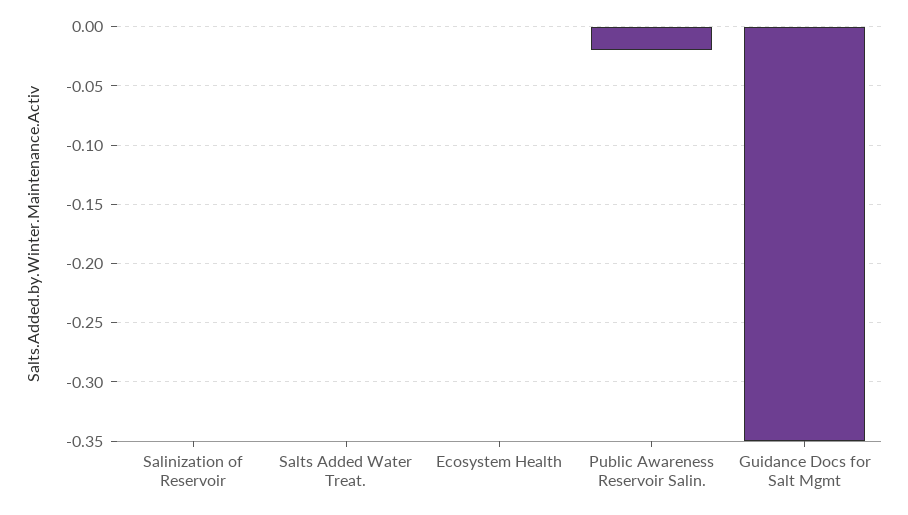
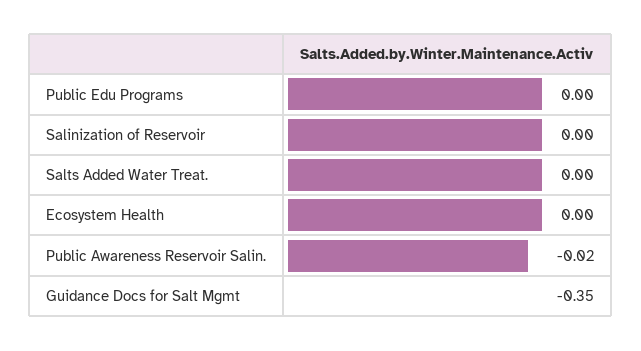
Public Edu Programs: none -> 0

